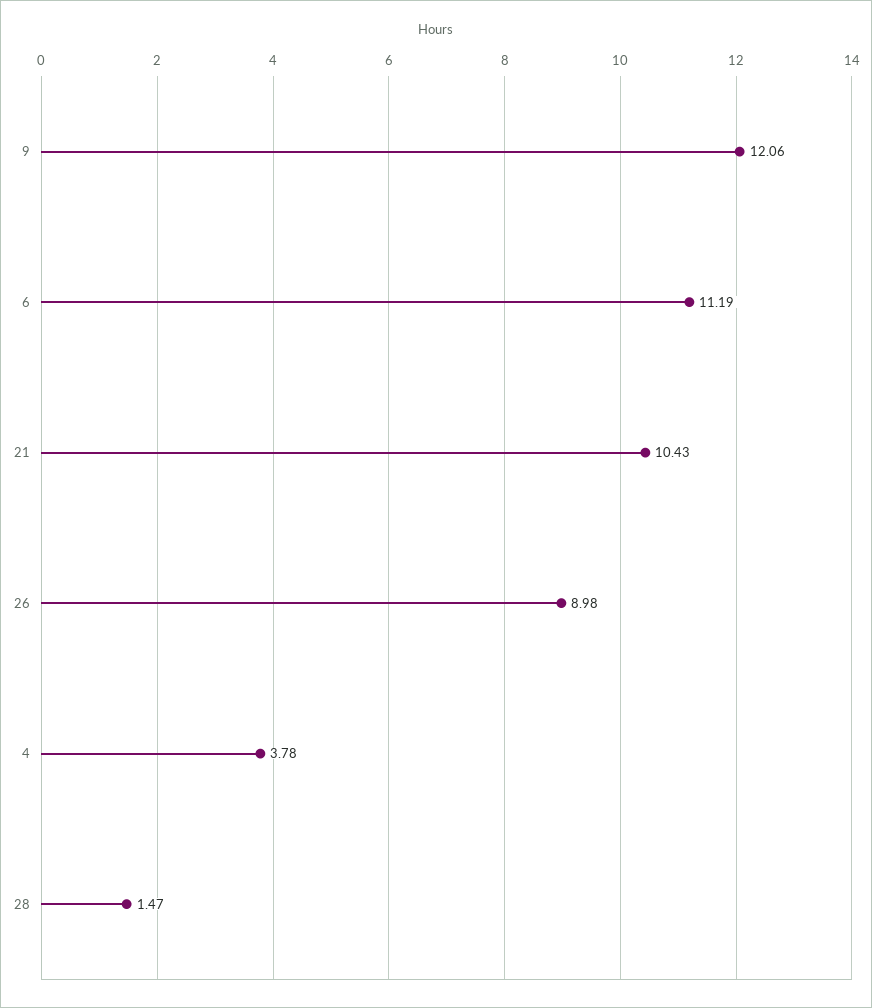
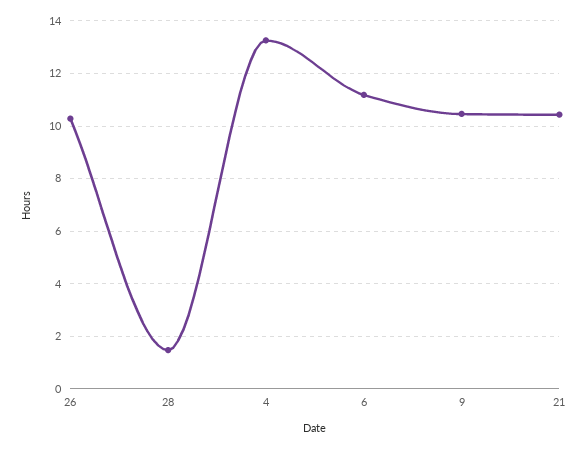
9: 12.06 -> 10.5
26: 8.98 -> 10.25
4: 3.78 -> 13.25

